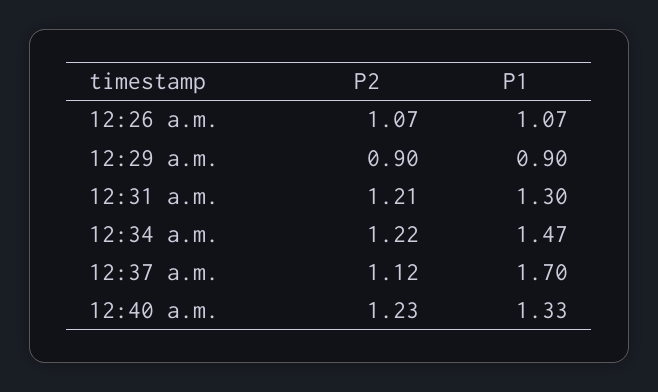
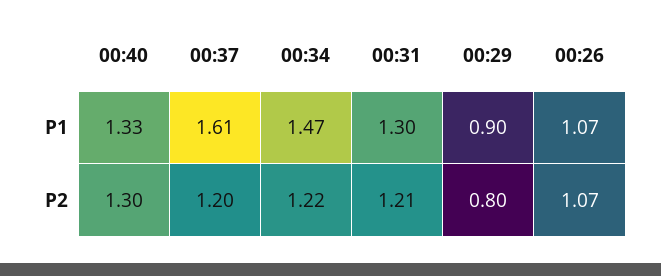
P2, 12:29 a.m.: 0.9 -> 0.8
P2, 12:37 a.m.: 1.12 -> 1.2
P1, 12:37 a.m.: 1.7 -> 1.61
P2, 12:40 a.m.: 1.23 -> 1.3

